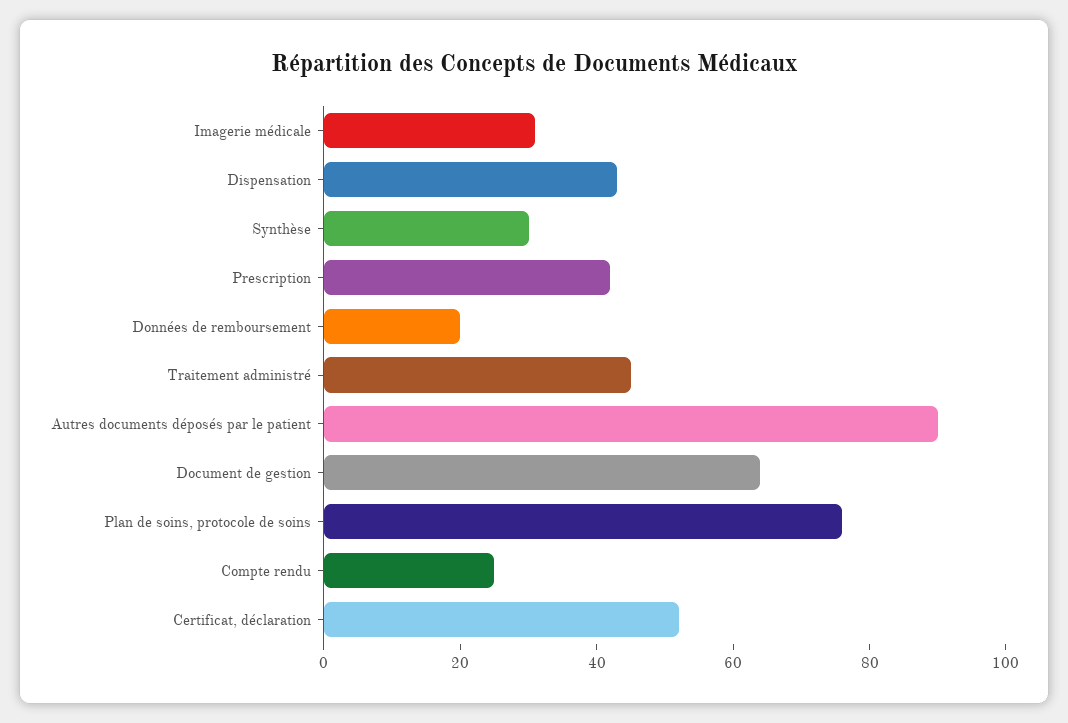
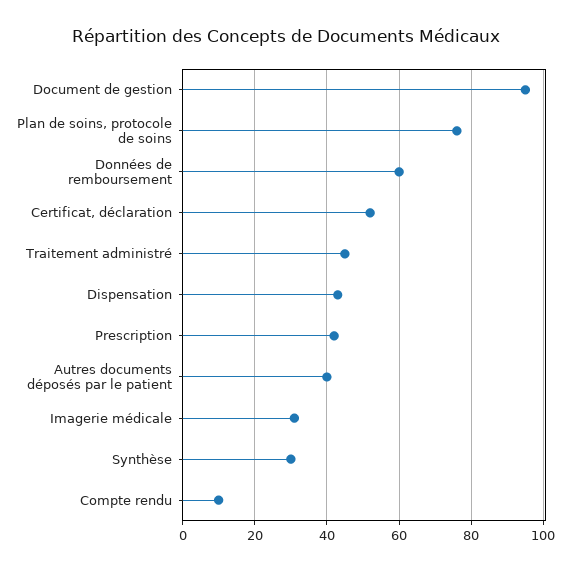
Données de remboursement: 20 -> 60
Autres documents déposés par le patient: 90 -> 40
Document de gestion: 65 -> 95
Compte rendu: 25 -> 10

